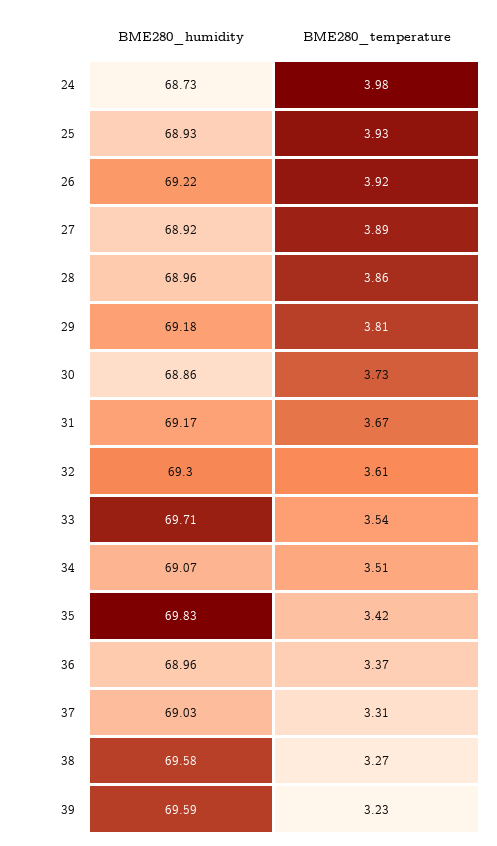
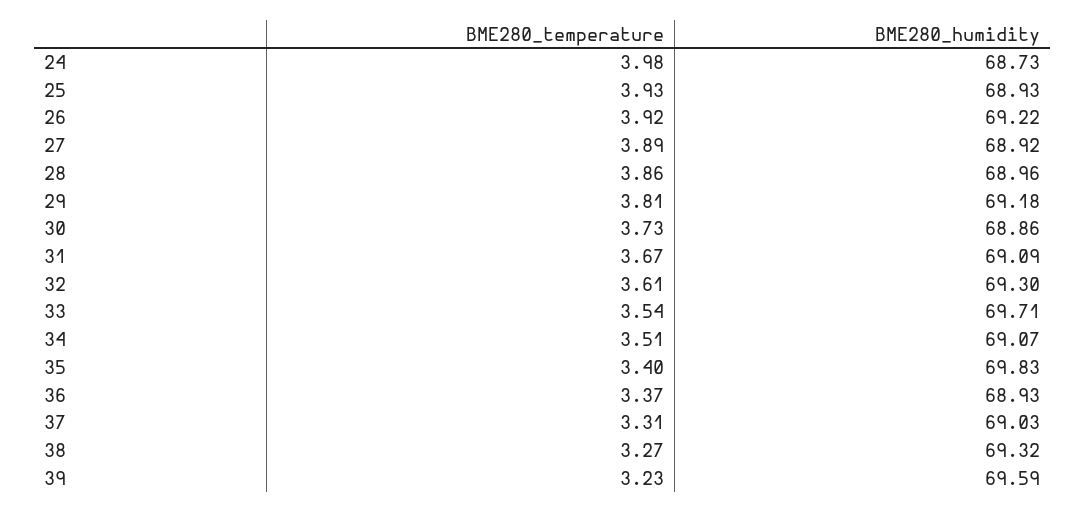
BME280_humidity, 31: 69.17 -> 69.09
BME280_temperature, 35: 3.42 -> 3.4
BME280_humidity, 36: 68.96 -> 68.93
BME280_humidity, 38: 69.58 -> 69.32

